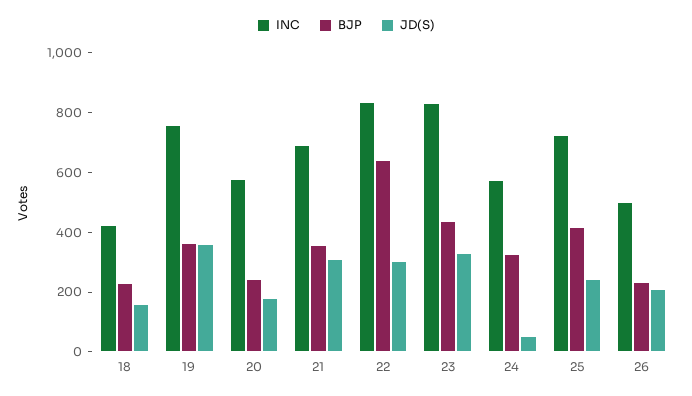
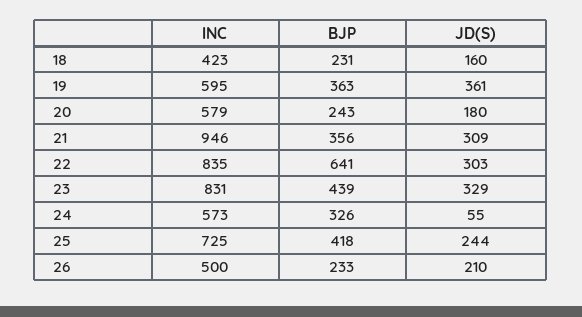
INC, 19: 750 -> 595
INC, 21: 700 -> 946

